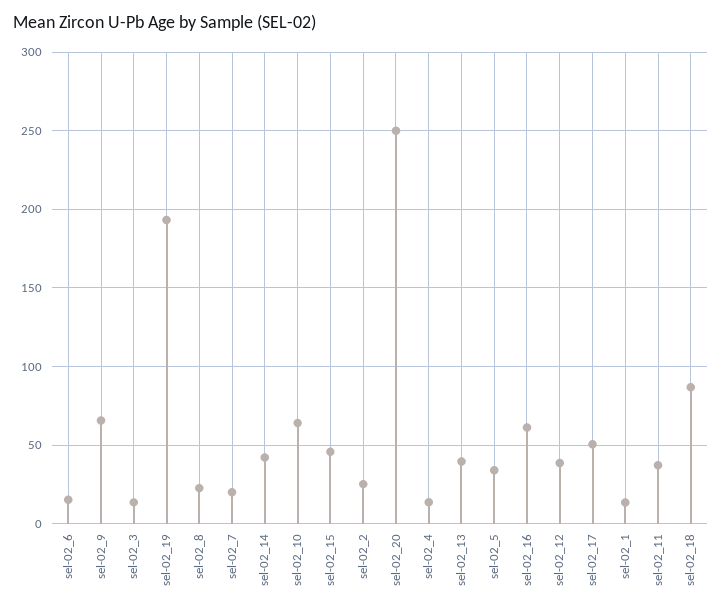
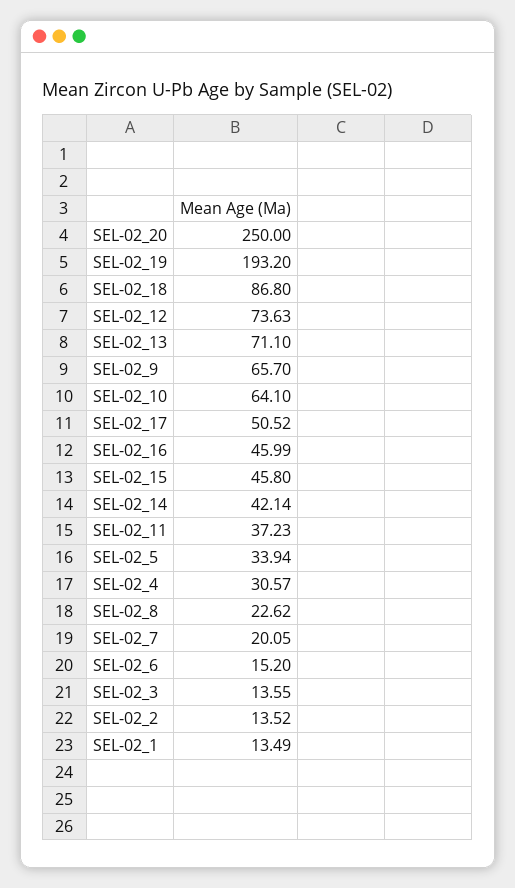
sel-02_2: 25 -> 13.52
sel-02_4: 15 -> 30.57
sel-02_13: 40 -> 71.1
sel-02_16: 60 -> 45.99
sel-02_12: 40 -> 73.63

